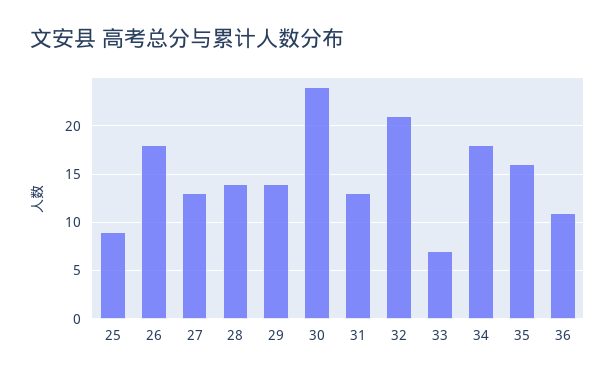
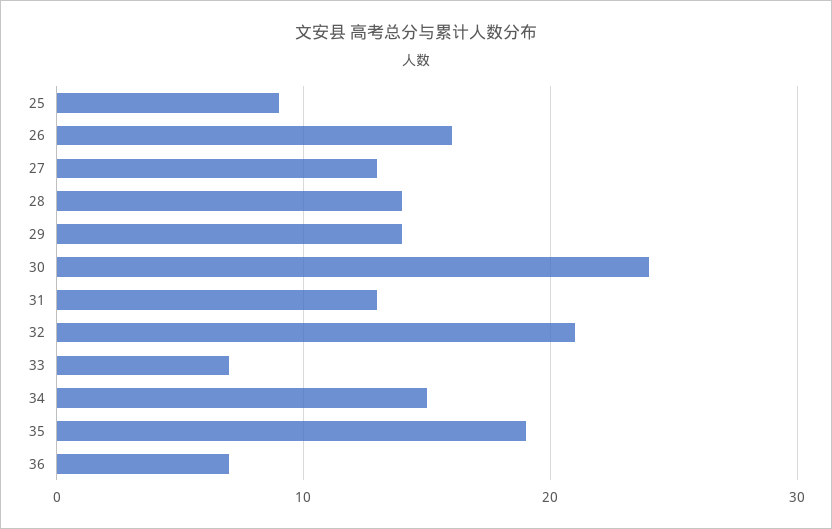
26: 18 -> 16
34: 18 -> 15
35: 16 -> 19
36: 11 -> 7

